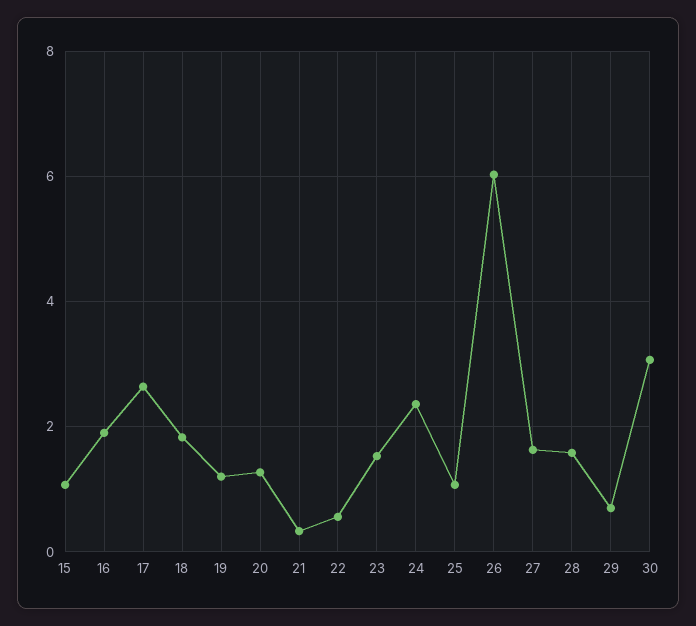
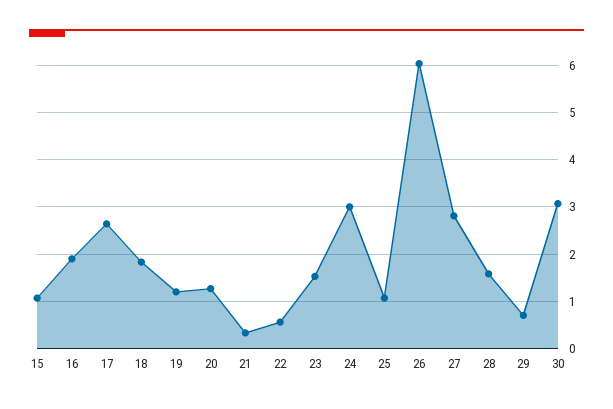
24: 2.4 -> 3
27: 1.6 -> 2.8

